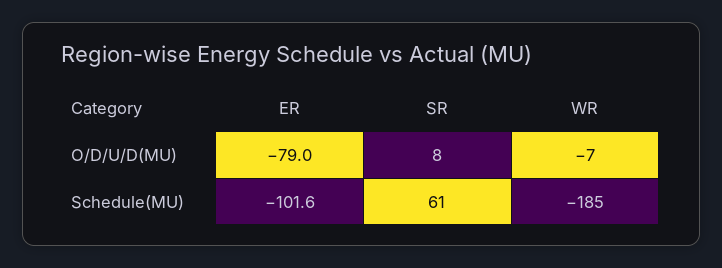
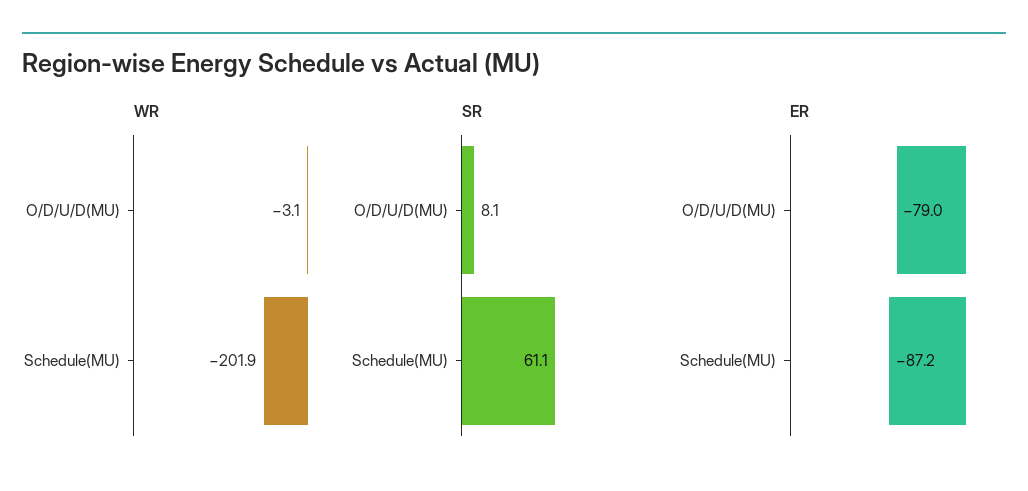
WR, O/D/U/D(MU): -7 -> -3.1
ER, Schedule(MU): -101.6 -> -87.2
WR, Schedule(MU): -185 -> -201.9

